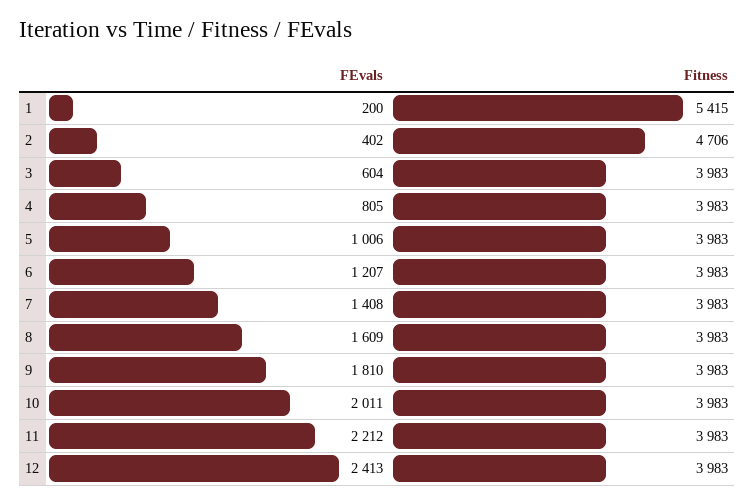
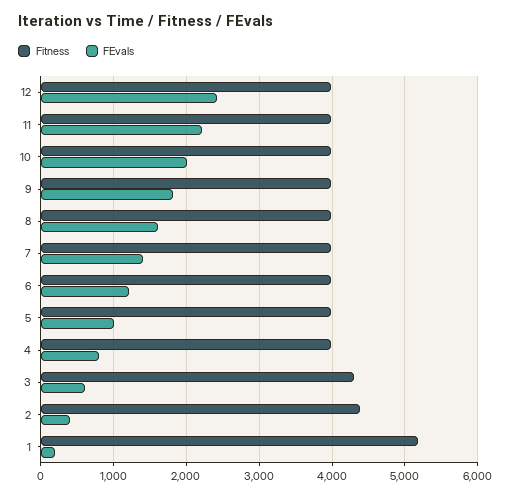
Fitness, 1: 5415 -> 5200
Fitness, 2: 4706 -> 4400
Fitness, 3: 3983 -> 4300

